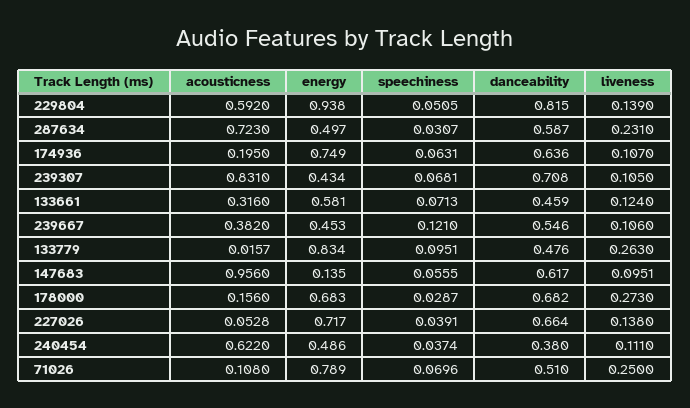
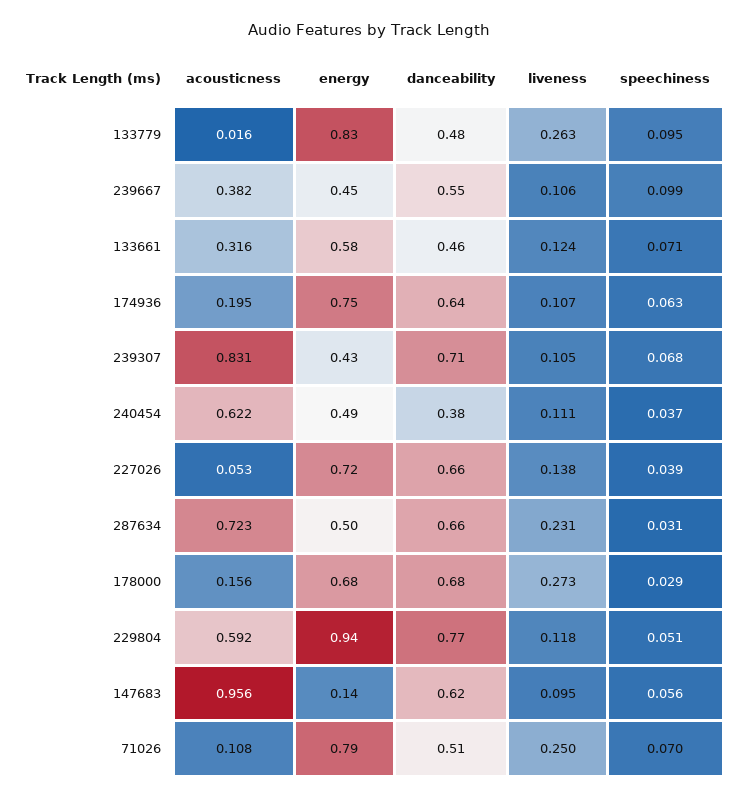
danceability, 229804: 0.815 -> 0.77
liveness, 229804: 0.139 -> 0.118
danceability, 287634: 0.587 -> 0.66
speechiness, 239667: 0.121 -> 0.099

